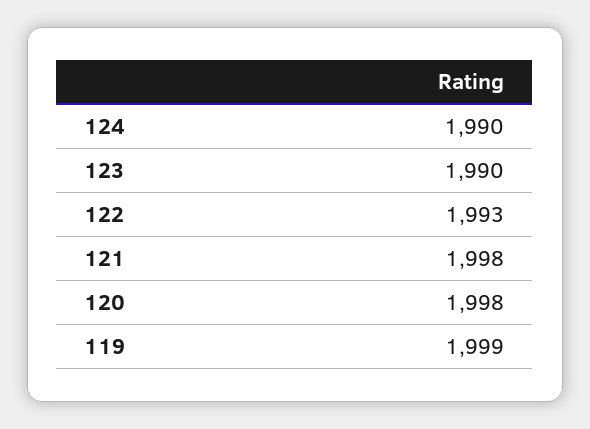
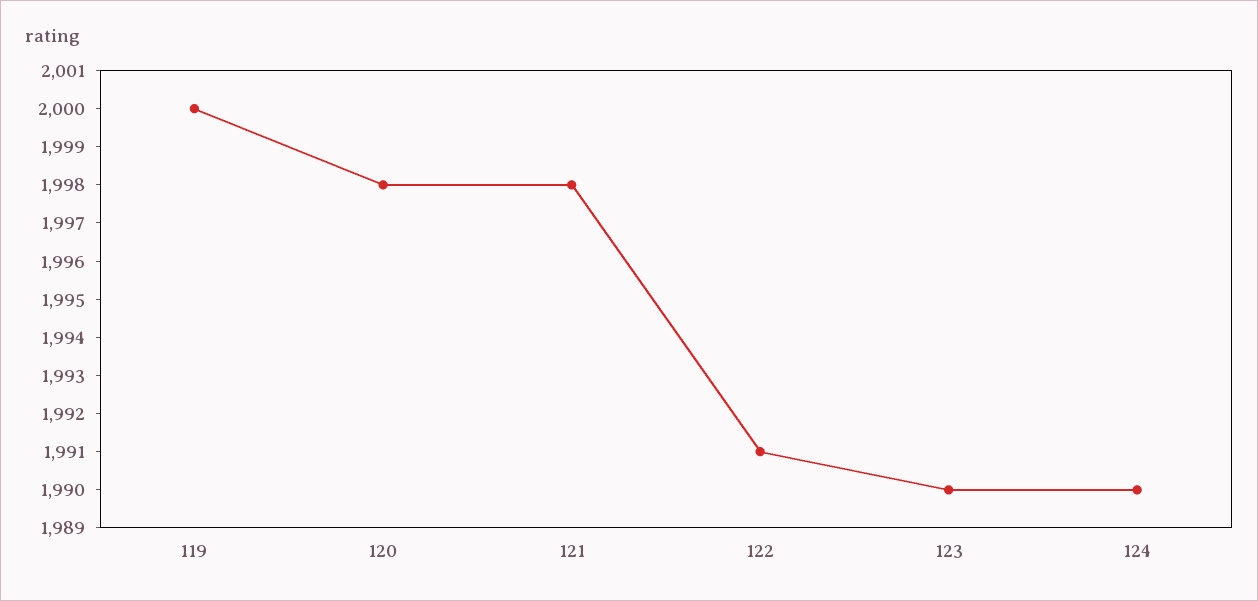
122: 1993 -> 1991
119: 1999 -> 2000

